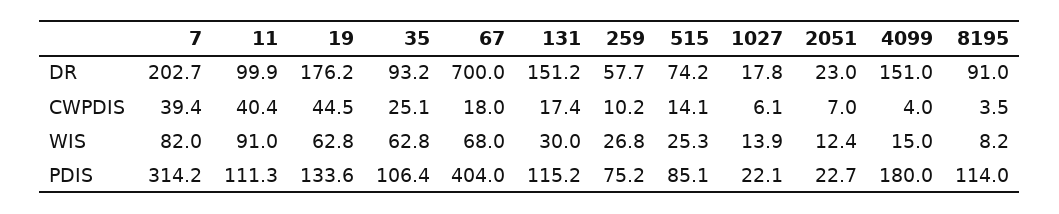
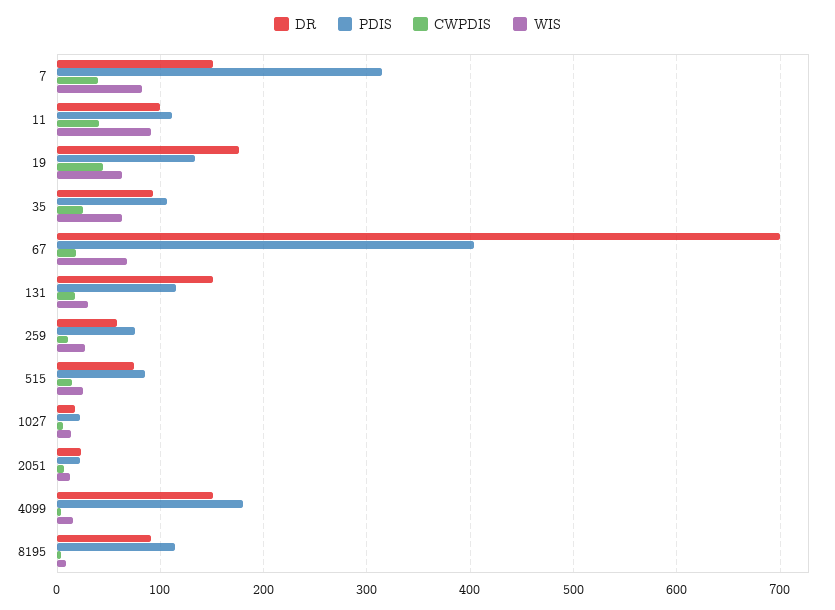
DR, 7: 202.7 -> 150

